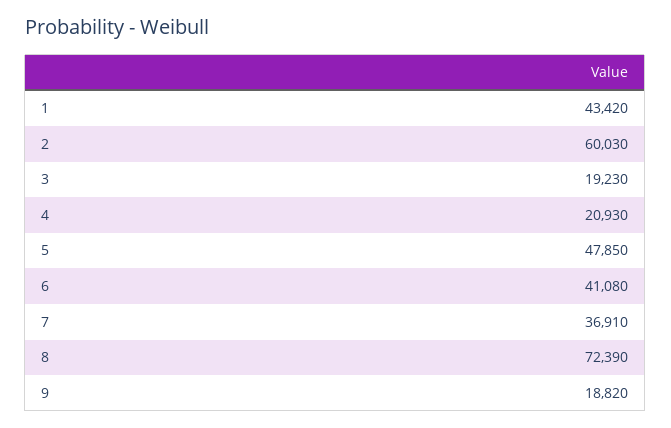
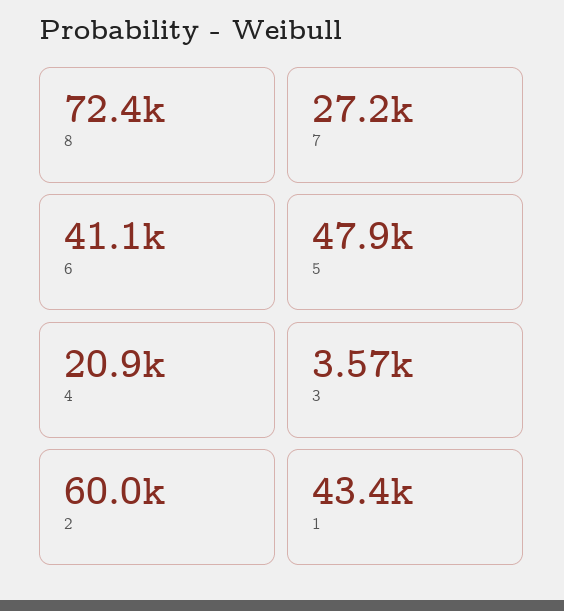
3: 19230 -> 3570
7: 36910 -> 27200
9: 18820 -> none

